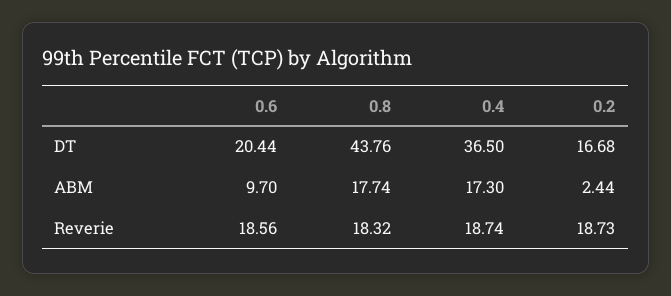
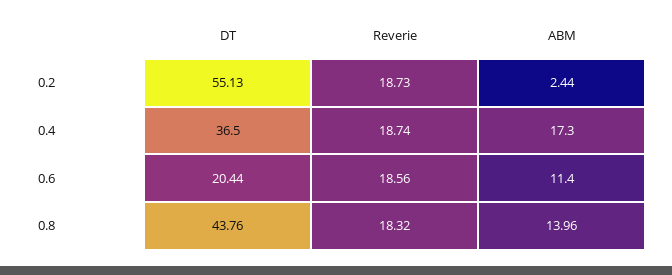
0.2, DT: 16.68 -> 55.13
0.6, ABM: 9.7 -> 11.4
0.8, ABM: 17.74 -> 13.96

